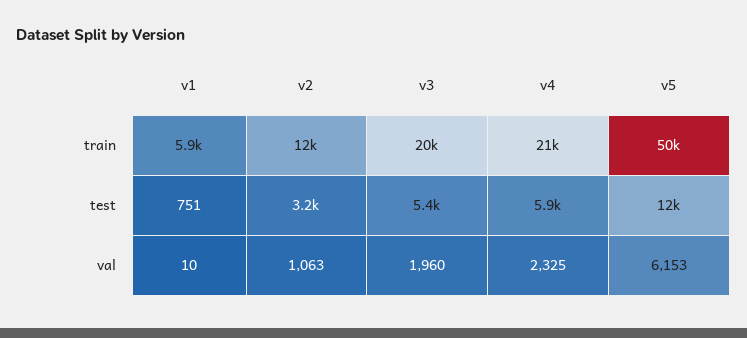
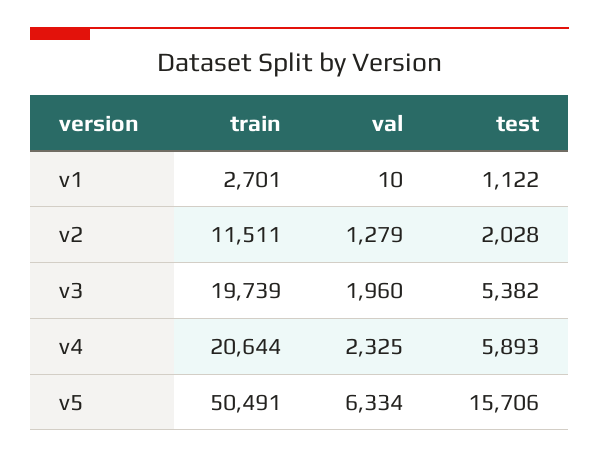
v1, train: 5900 -> 2701
v1, test: 751 -> 1122
v2, test: 3200 -> 2028
v5, test: 12000 -> 15706
v2, val: 1063 -> 1279
v5, val: 6153 -> 6334

